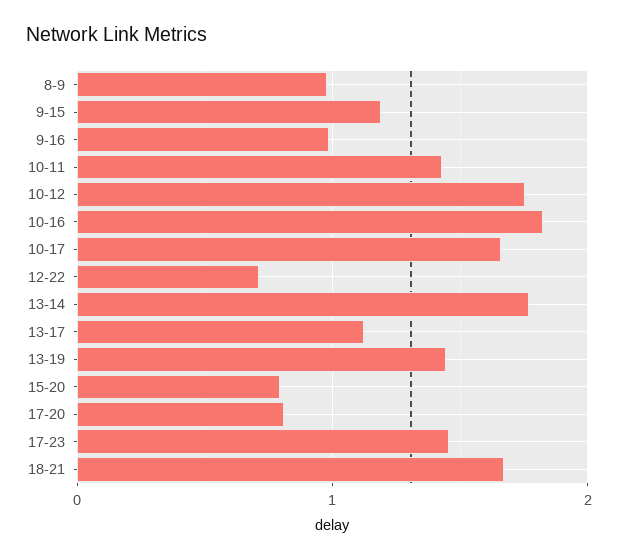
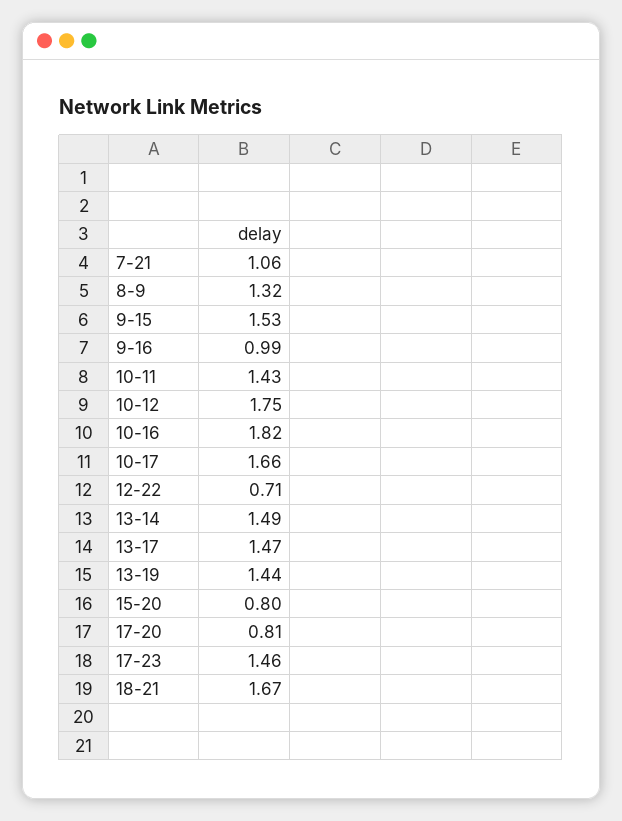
8-9: 1 -> 1.32
9-15: 1.2 -> 1.53
13-14: 1.8 -> 1.49
13-17: 1.1 -> 1.47
7-21: none -> 1.06

